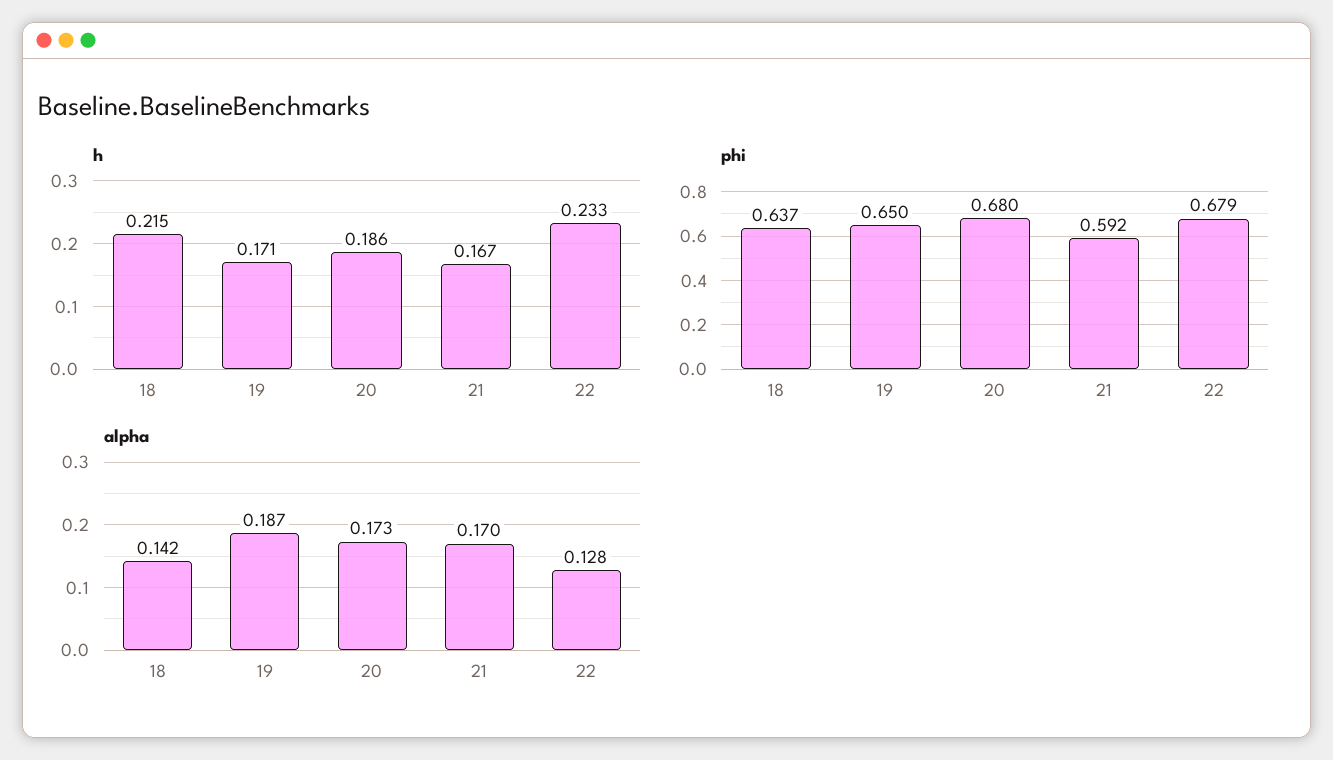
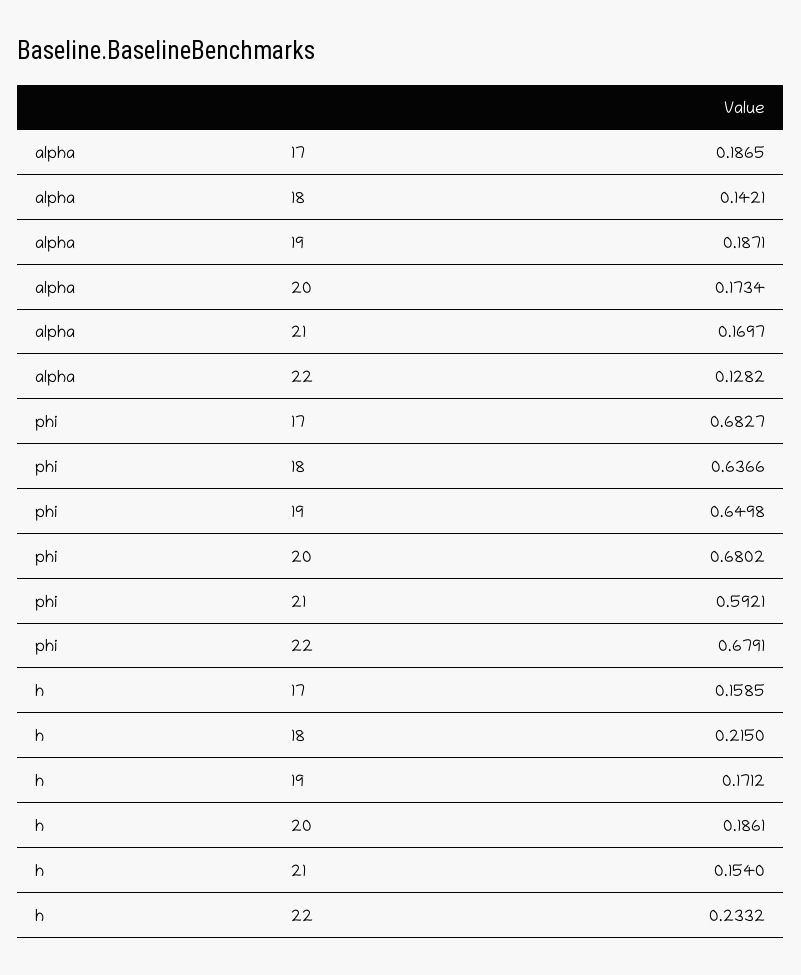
h, 21: 0.167 -> 0.154
alpha, 17: none -> 0.1865
phi, 17: none -> 0.6827
h, 17: none -> 0.1585

